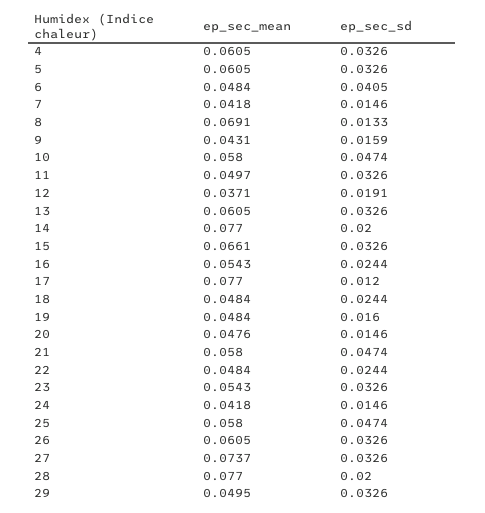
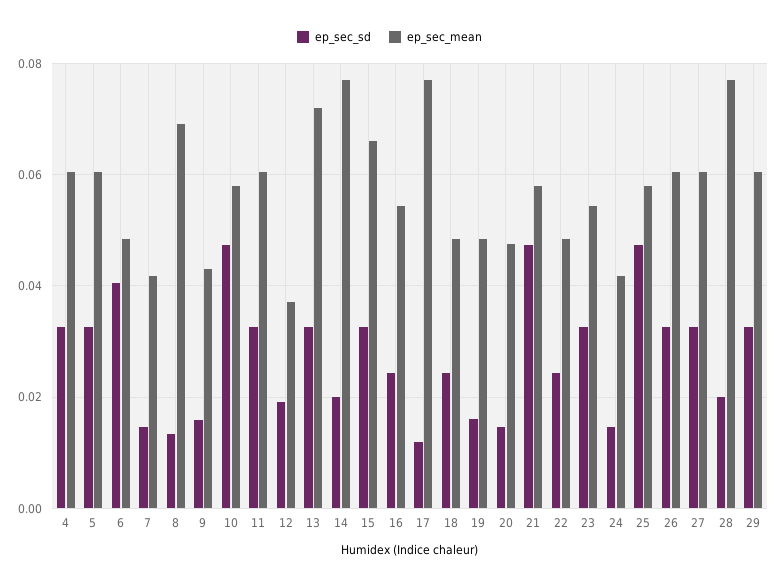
ep_sec_mean, 11: 0.0497 -> 0.06
ep_sec_mean, 13: 0.0605 -> 0.072
ep_sec_mean, 27: 0.0737 -> 0.06
ep_sec_mean, 29: 0.0495 -> 0.06

